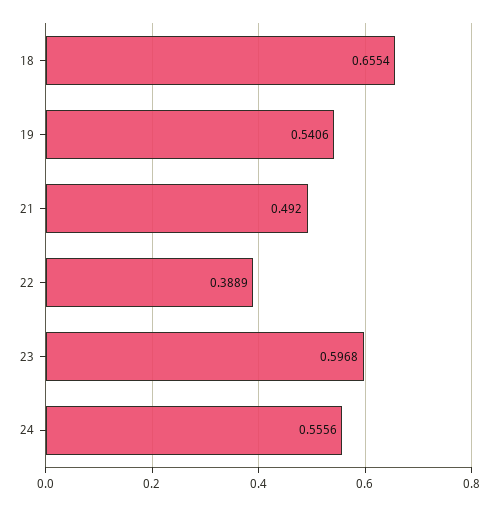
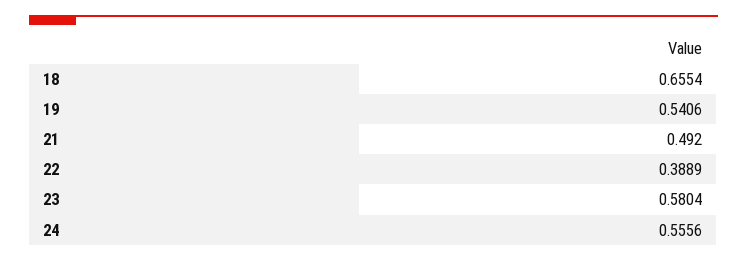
23: 0.5968 -> 0.5804

